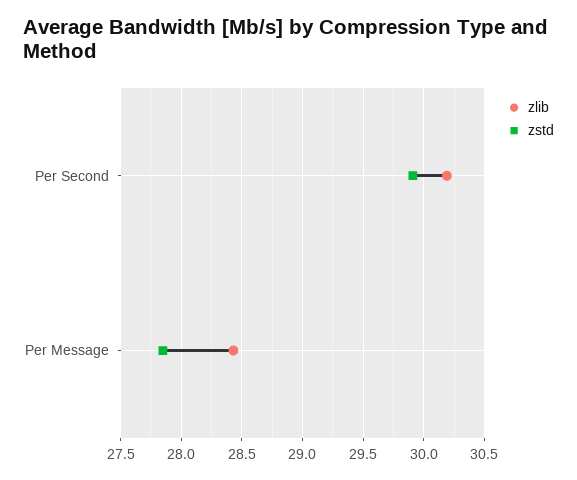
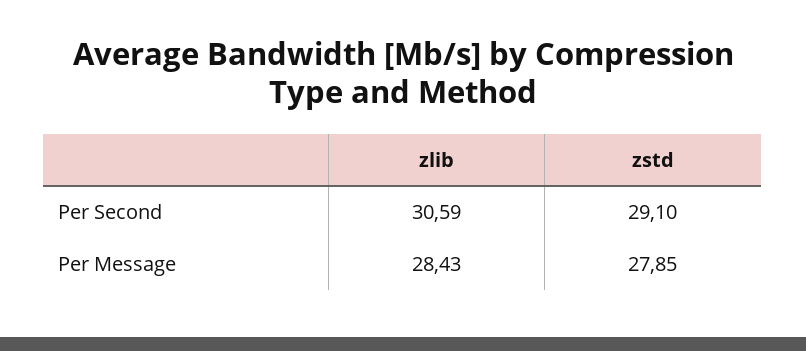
zlib, Per Second: 30.2 -> 30.59
zstd, Per Second: 29.9 -> 29.1

